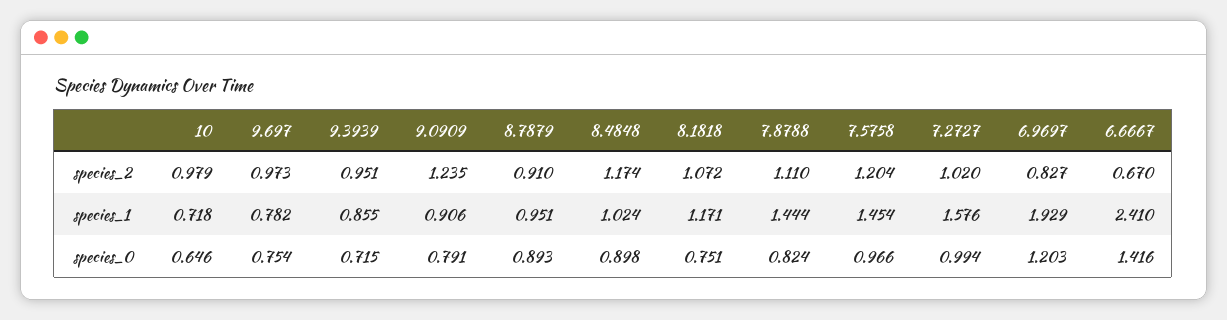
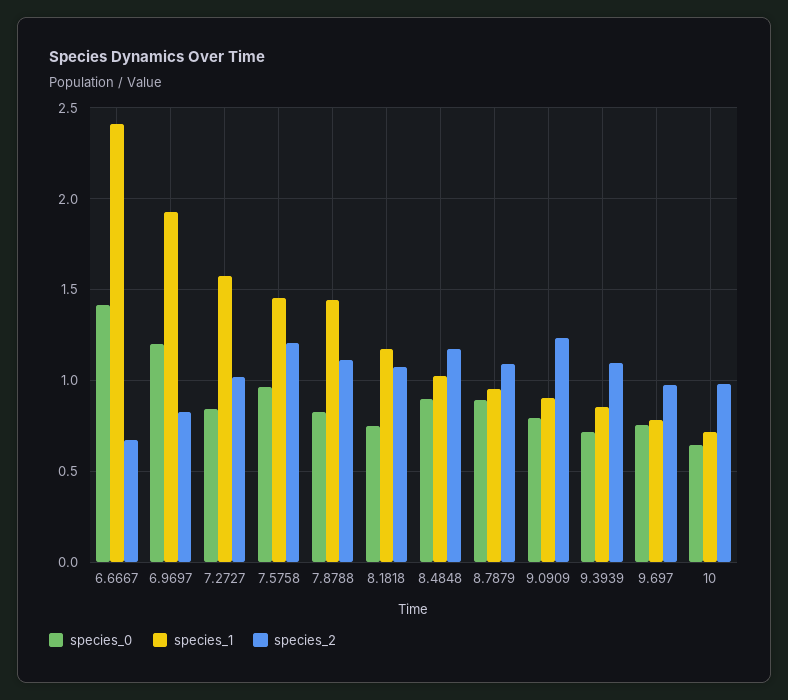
species_2, 9.3939: 0.951 -> 1.1
species_2, 8.7879: 0.91 -> 1.1
species_0, 7.2727: 0.994 -> 0.85

